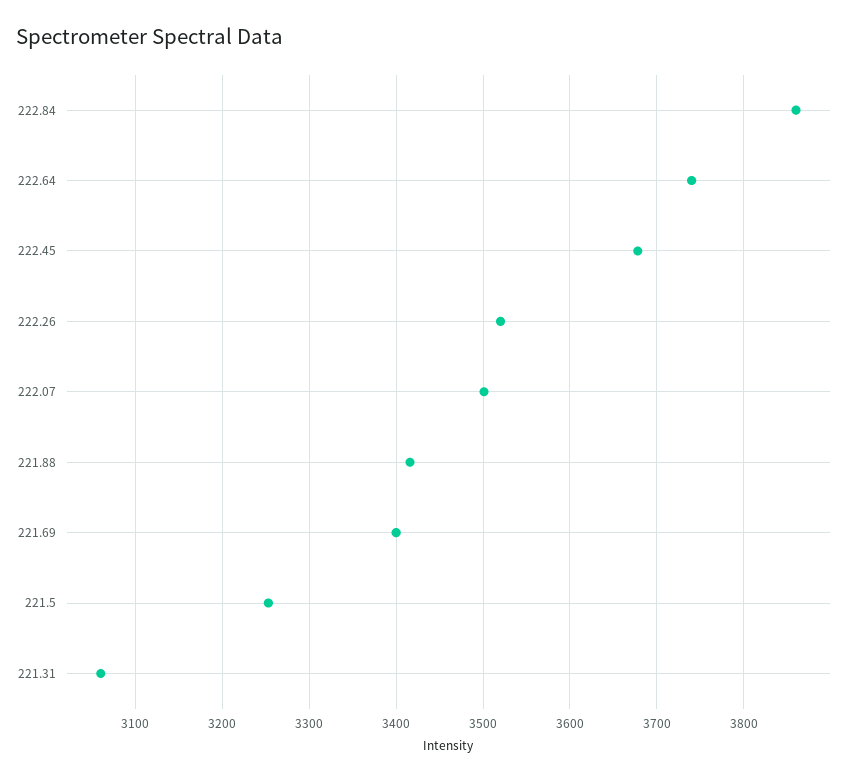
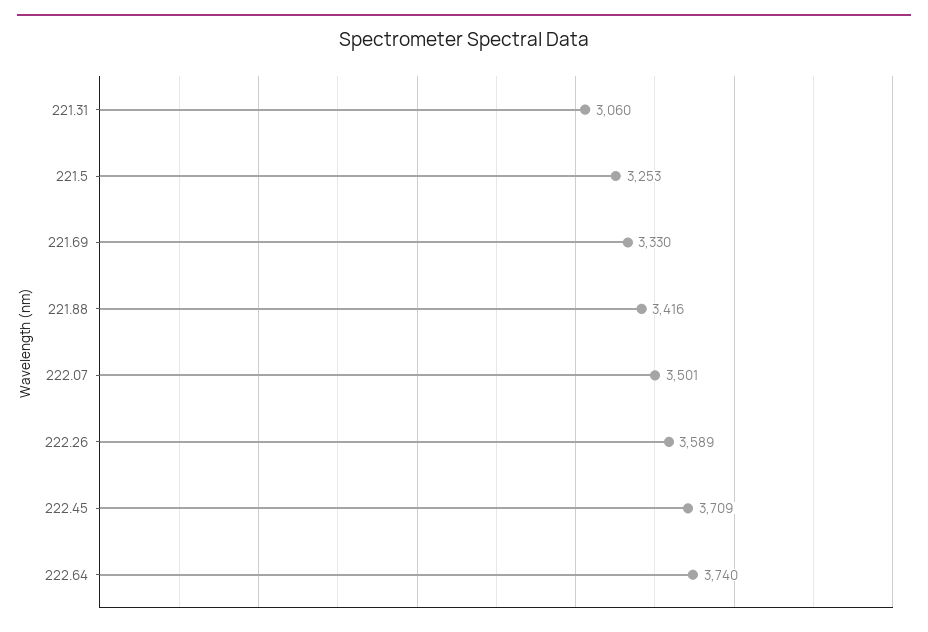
222.84: 3860 -> none
222.45: 3680 -> 3709
222.26: 3520 -> 3589
221.69: 3400 -> 3330

